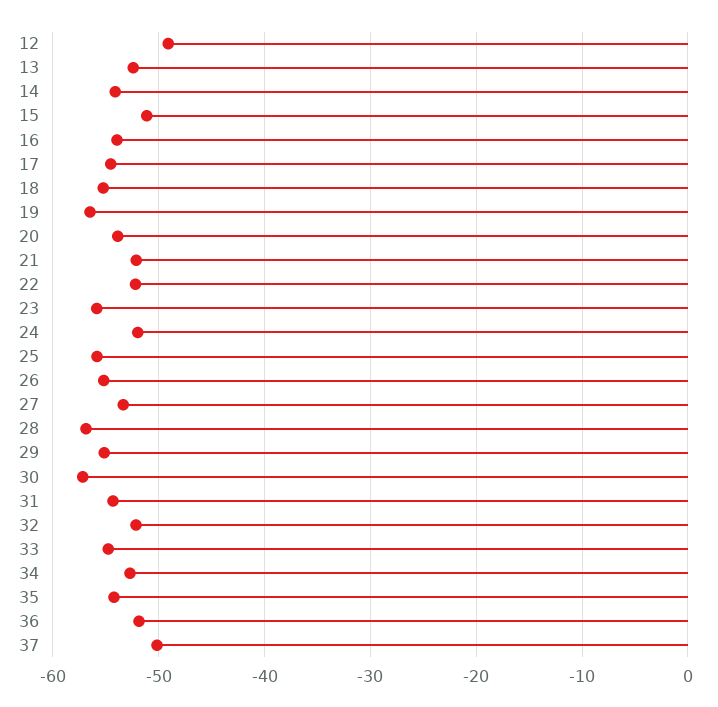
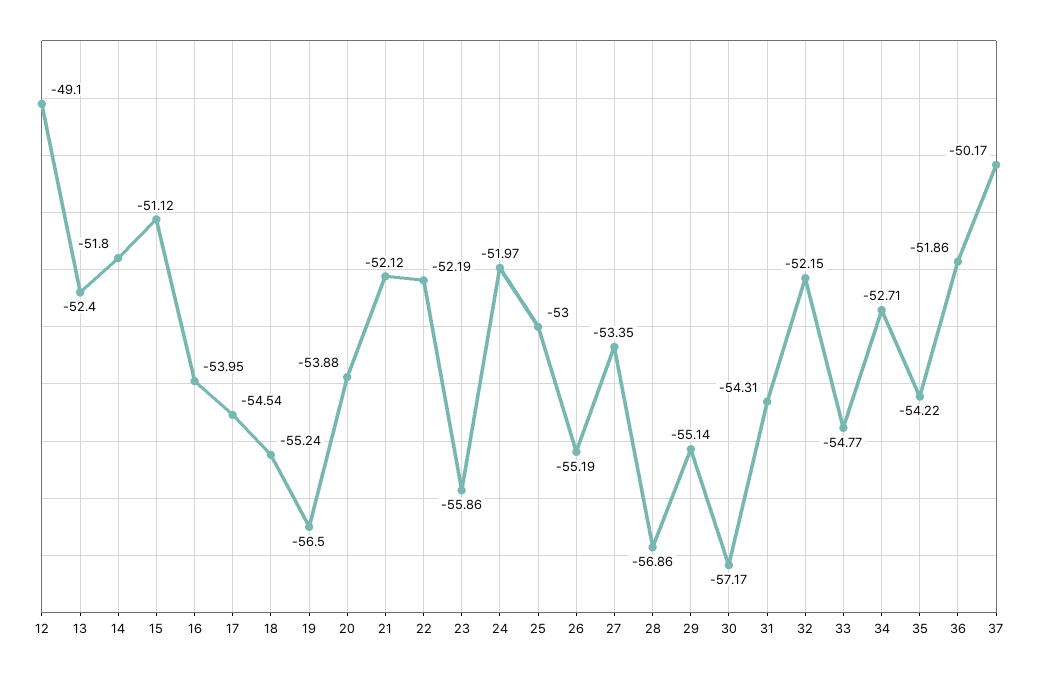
14: -54 -> -51.8
25: -56 -> -53

